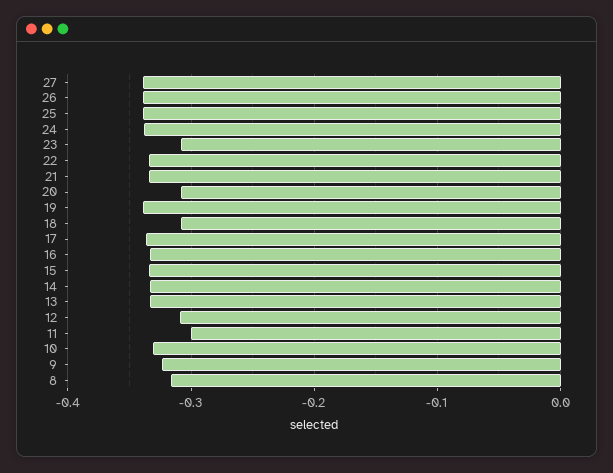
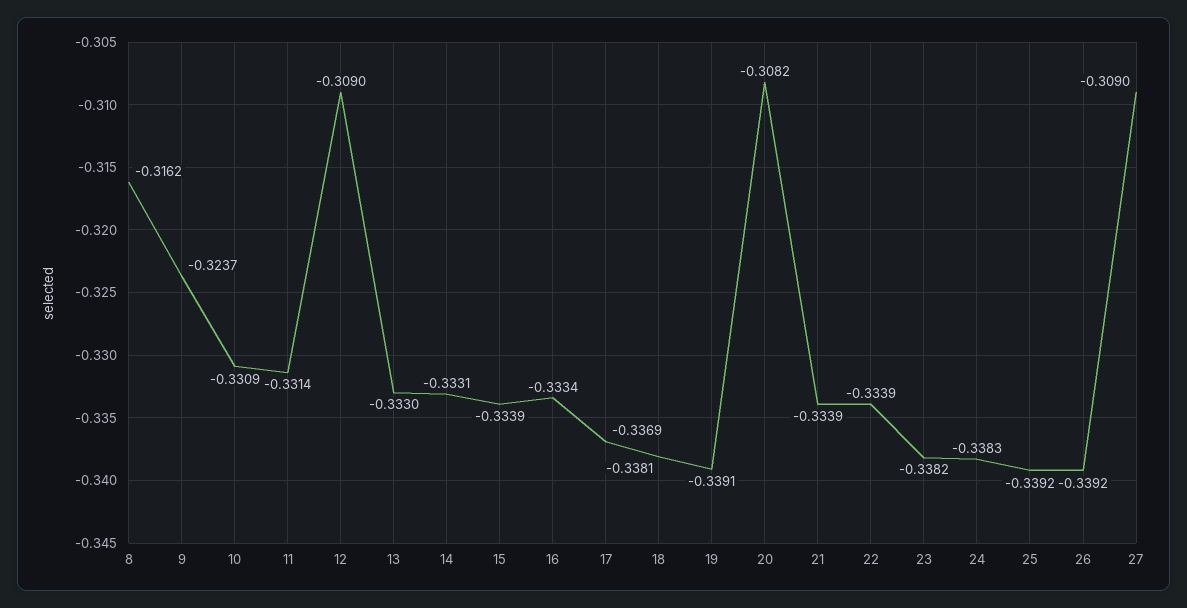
27: -0.34 -> -0.309
23: -0.31 -> -0.3382
18: -0.31 -> -0.3381
11: -0.3 -> -0.3314

